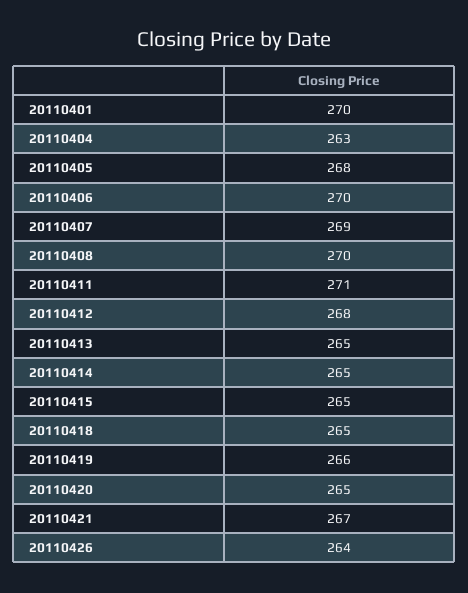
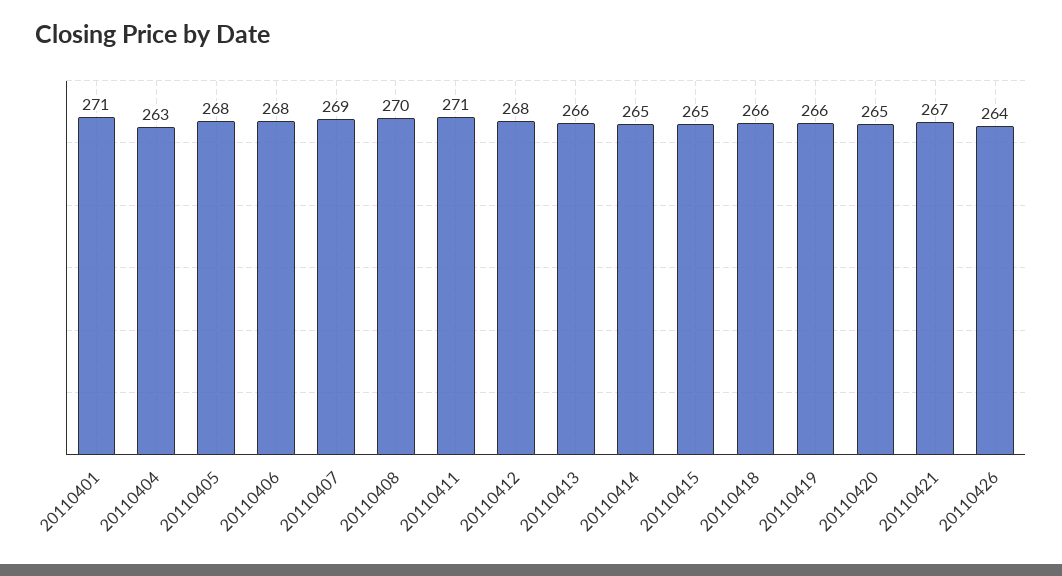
20110401: 270 -> 271
20110406: 270 -> 268
20110413: 265 -> 266
20110418: 265 -> 266

